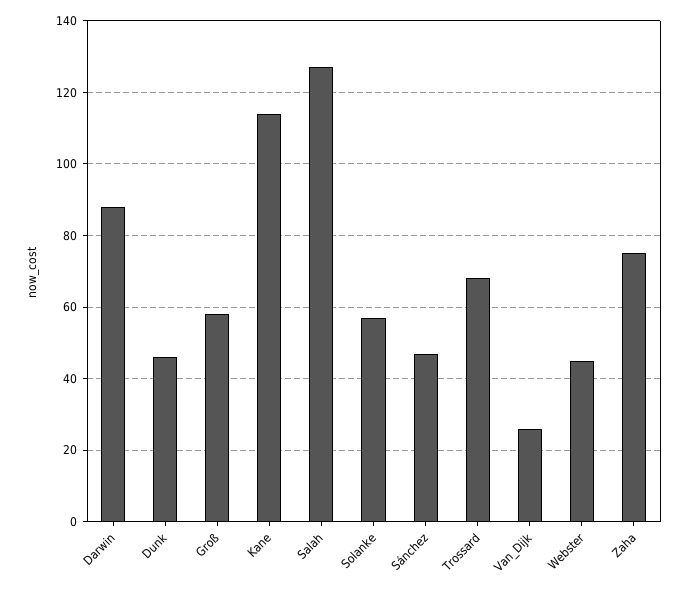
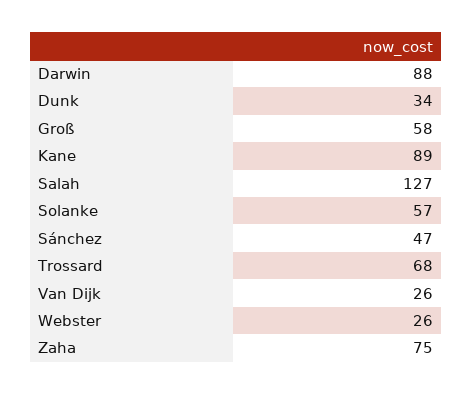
Dunk: 45 -> 34
Kane: 115 -> 89
Webster: 45 -> 26

